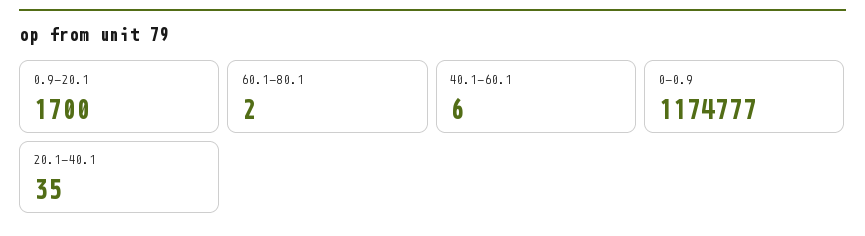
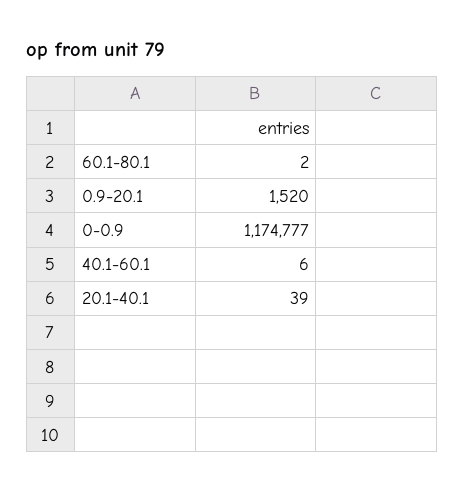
0.9-20.1: 1700 -> 1520
20.1-40.1: 35 -> 39

